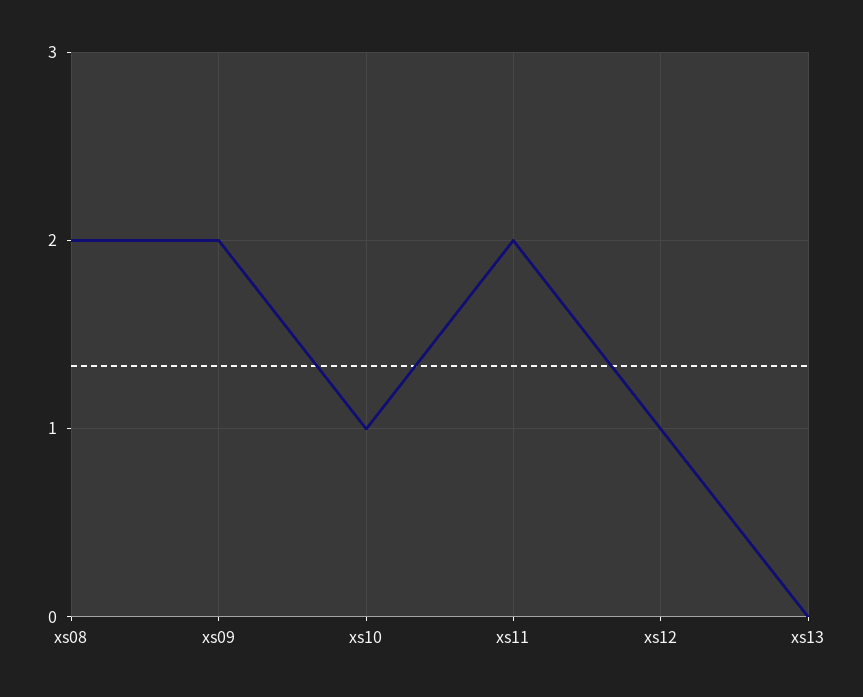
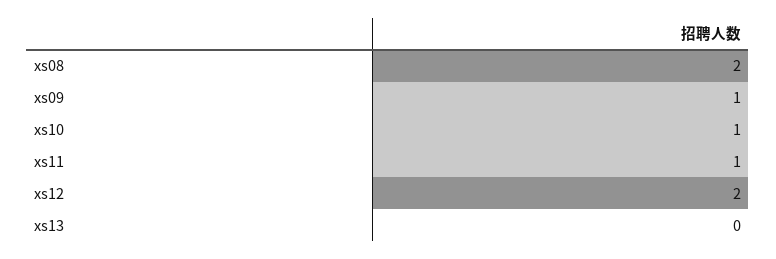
xs09: 2 -> 1
xs11: 2 -> 1
xs12: 1 -> 2

